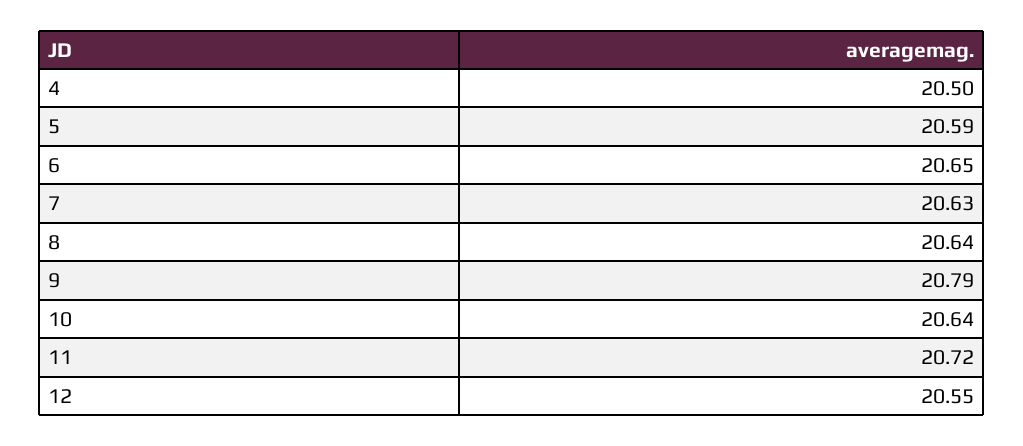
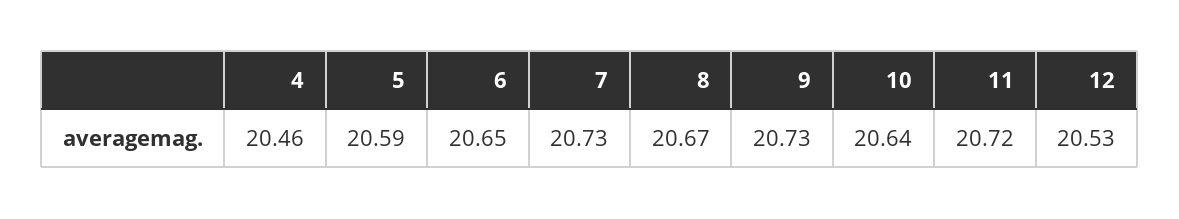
4: 20.5 -> 20.46
7: 20.63 -> 20.73
8: 20.64 -> 20.67
9: 20.79 -> 20.73
12: 20.55 -> 20.53

